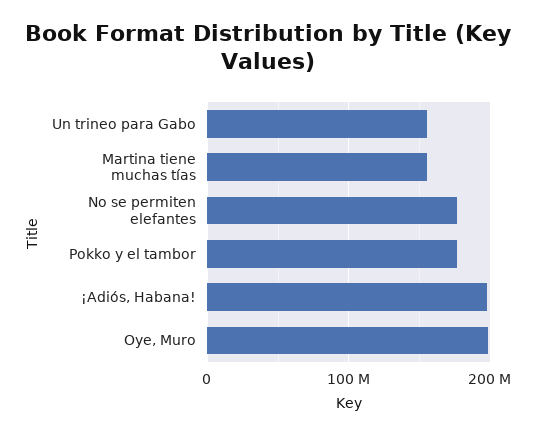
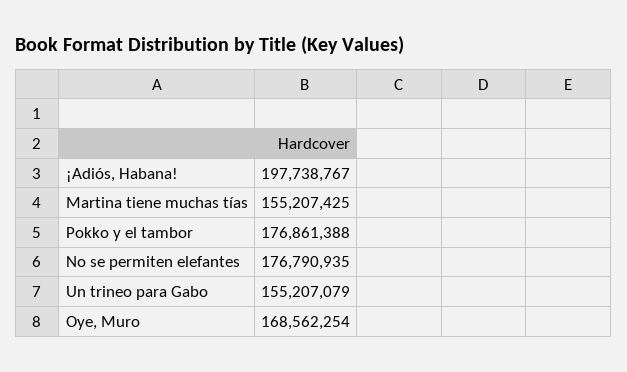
Oye, Muro: 200000000 -> 168562254

